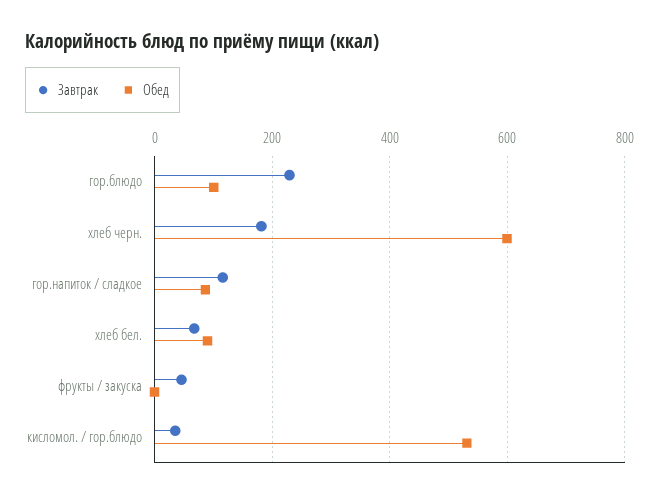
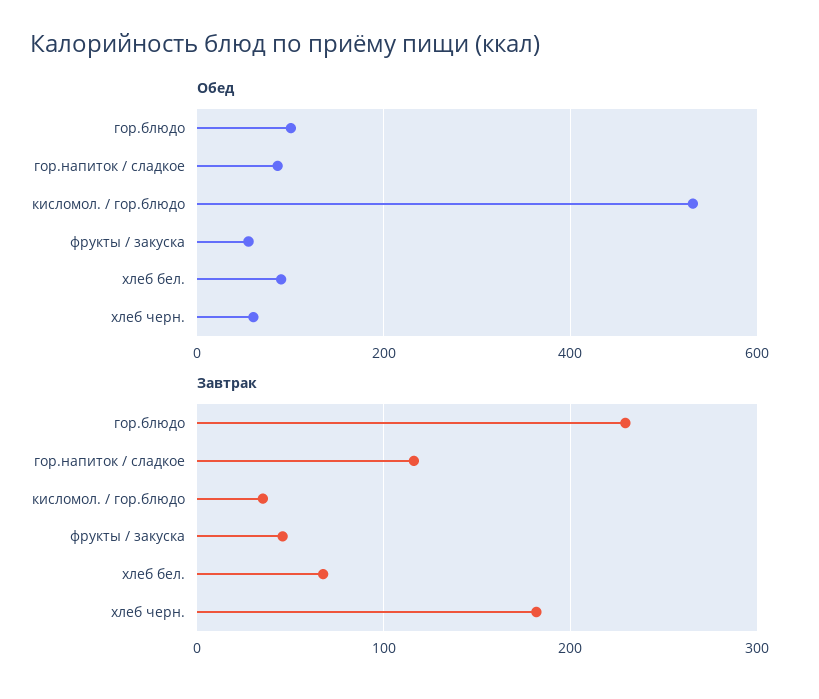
Обед, хлеб черн.: 600 -> 60
Обед, фрукты / закуска: 0 -> 60

